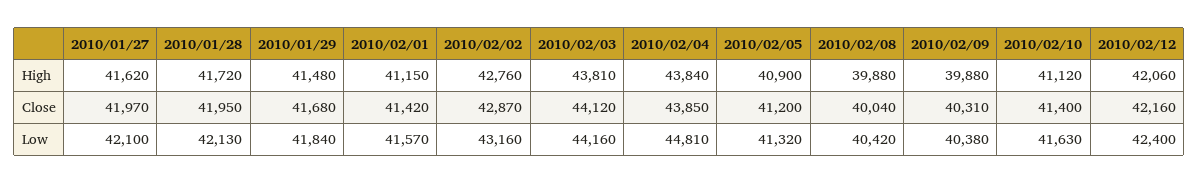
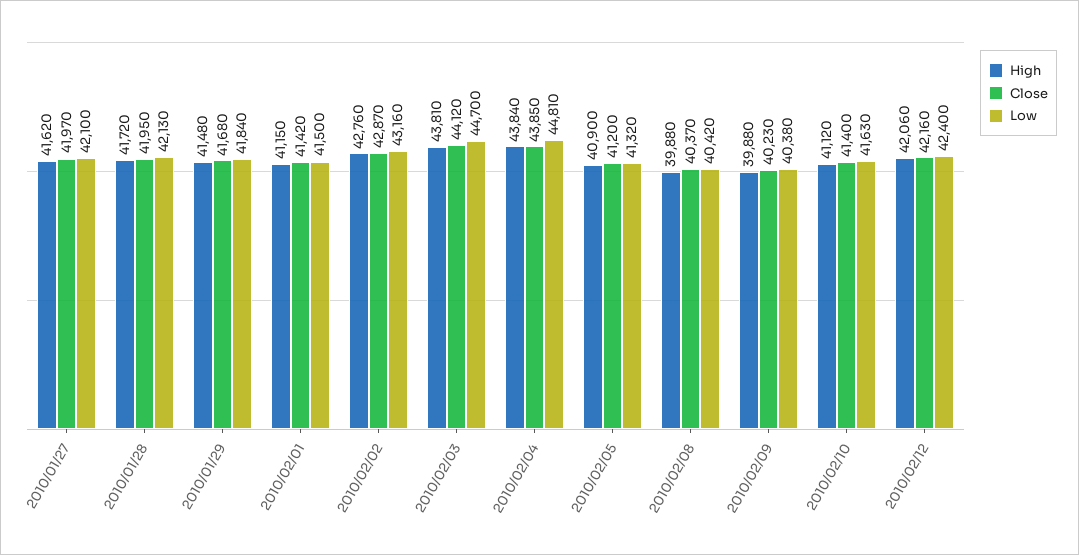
Close, 2010/02/08: 40040 -> 40370
Close, 2010/02/09: 40310 -> 40230
Low, 2010/02/01: 41570 -> 41500
Low, 2010/02/03: 44160 -> 44700

